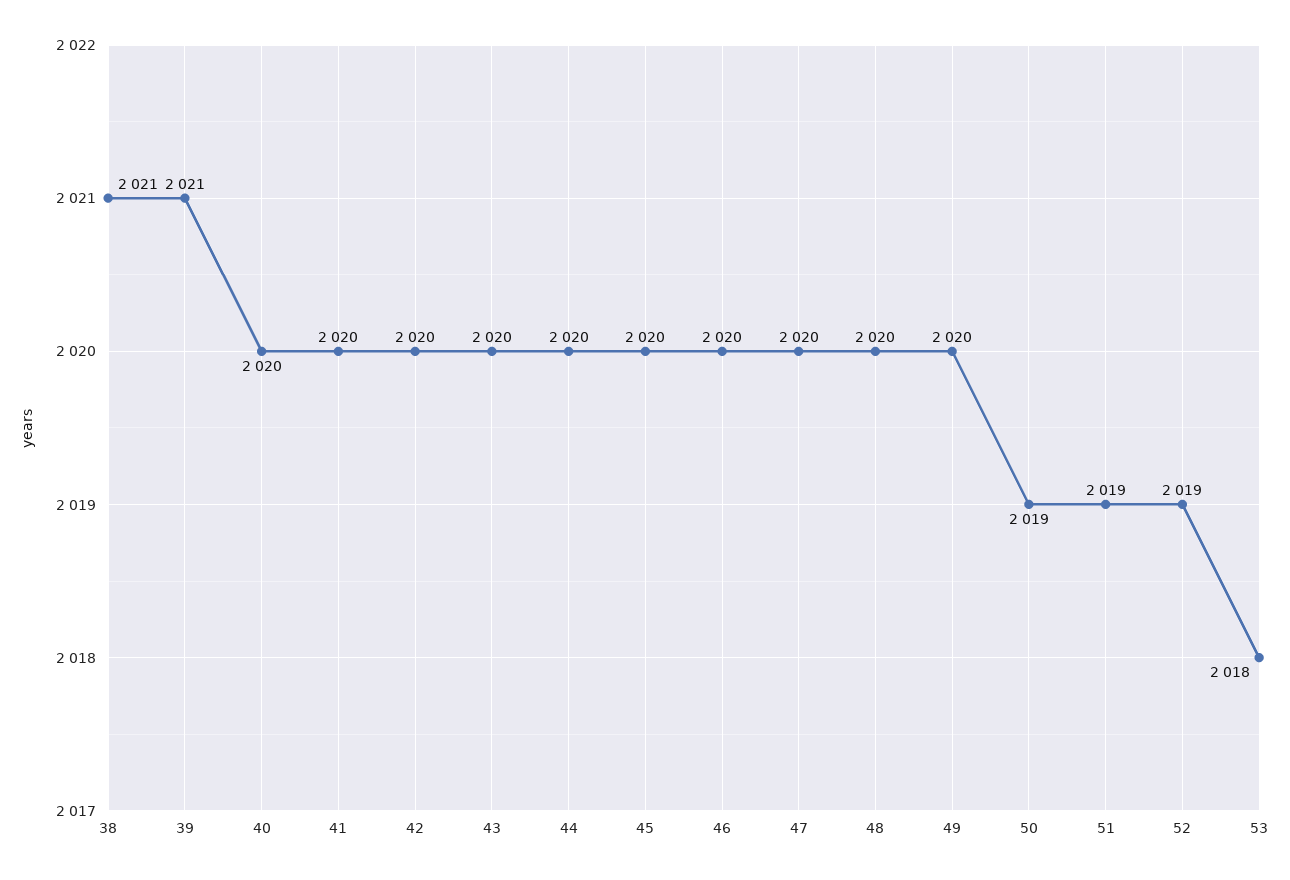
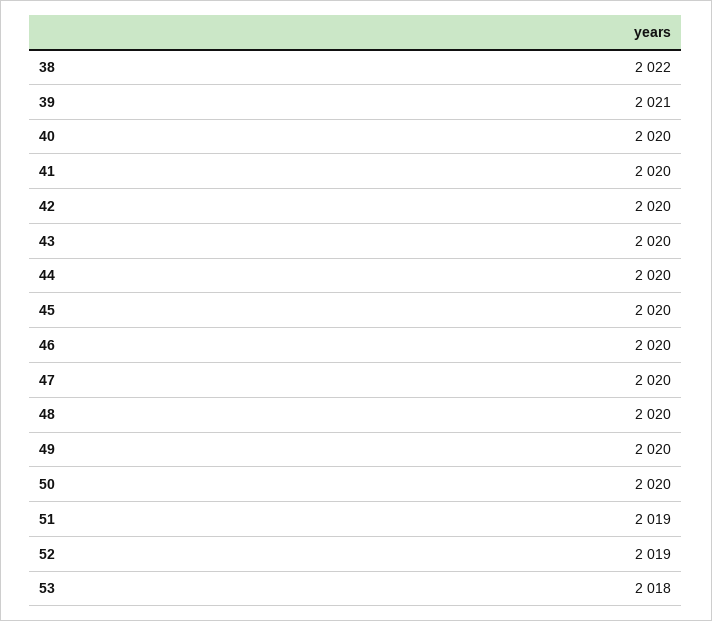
38: 2021 -> 2022
50: 2019 -> 2020

